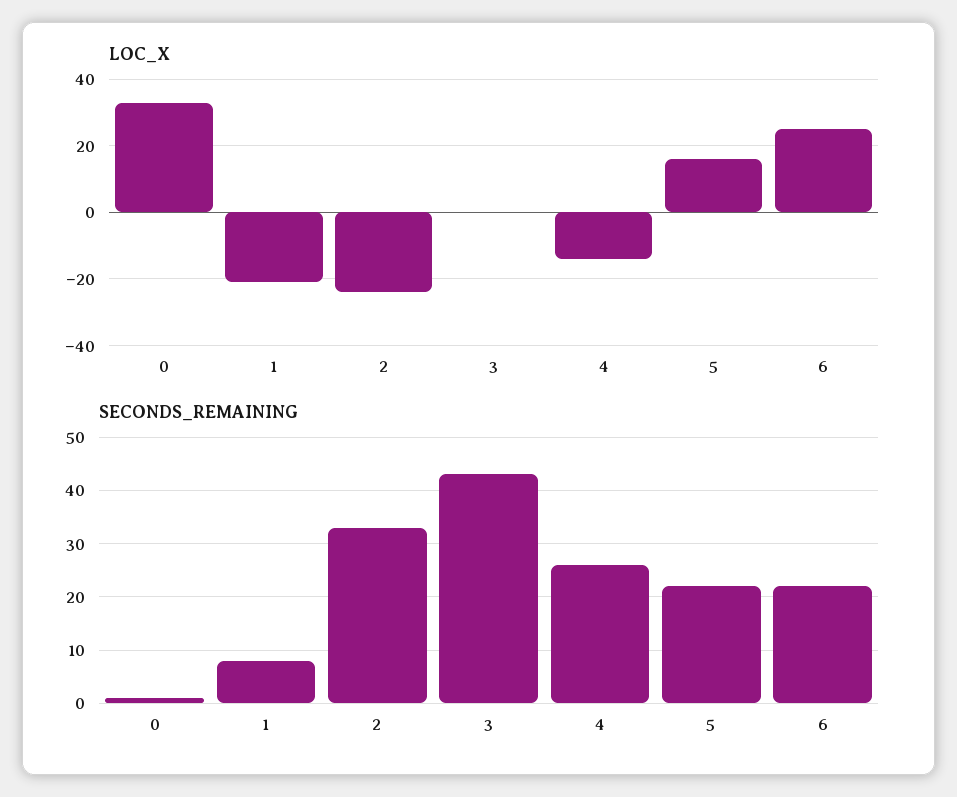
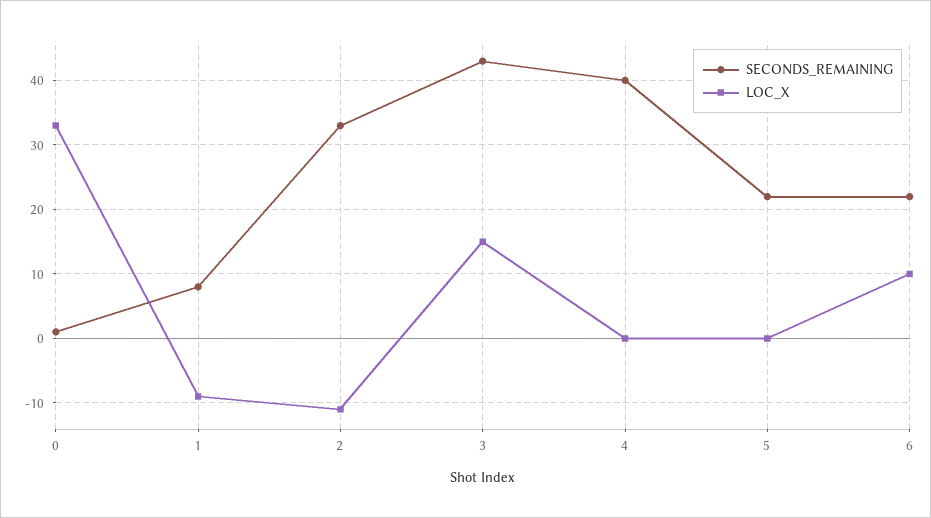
LOC_X, 1: -20 -> -9
LOC_X, 2: -25 -> -11
LOC_X, 3: 0 -> 15
LOC_X, 4: -15 -> 0
LOC_X, 5: 15 -> 0
LOC_X, 6: 25 -> 10
SECONDS_REMAINING, 4: 25 -> 40

